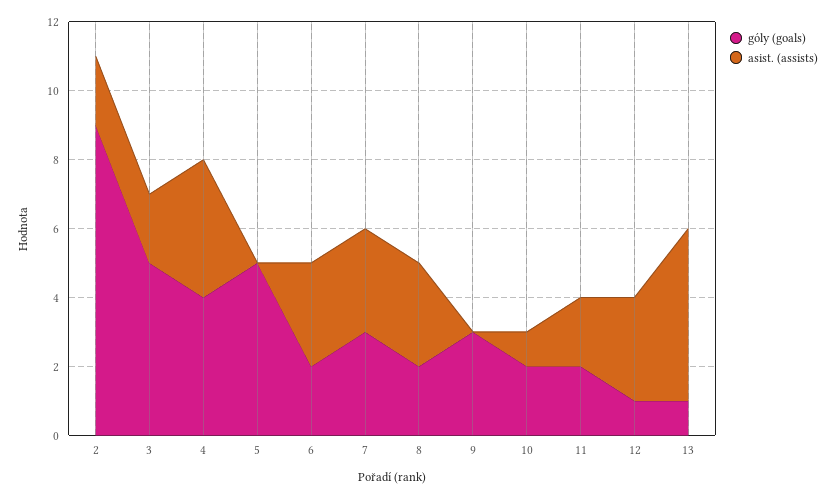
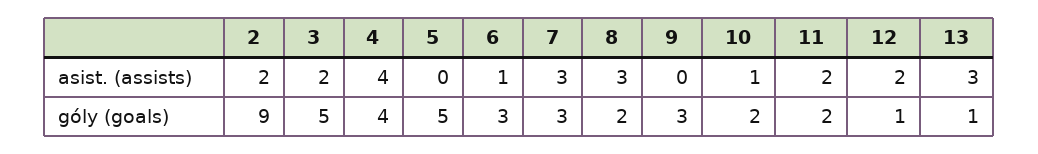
góly (goals), 6: 2 -> 3
asist. (assists), 6: 3 -> 1
asist. (assists), 12: 3 -> 2
asist. (assists), 13: 5 -> 3

